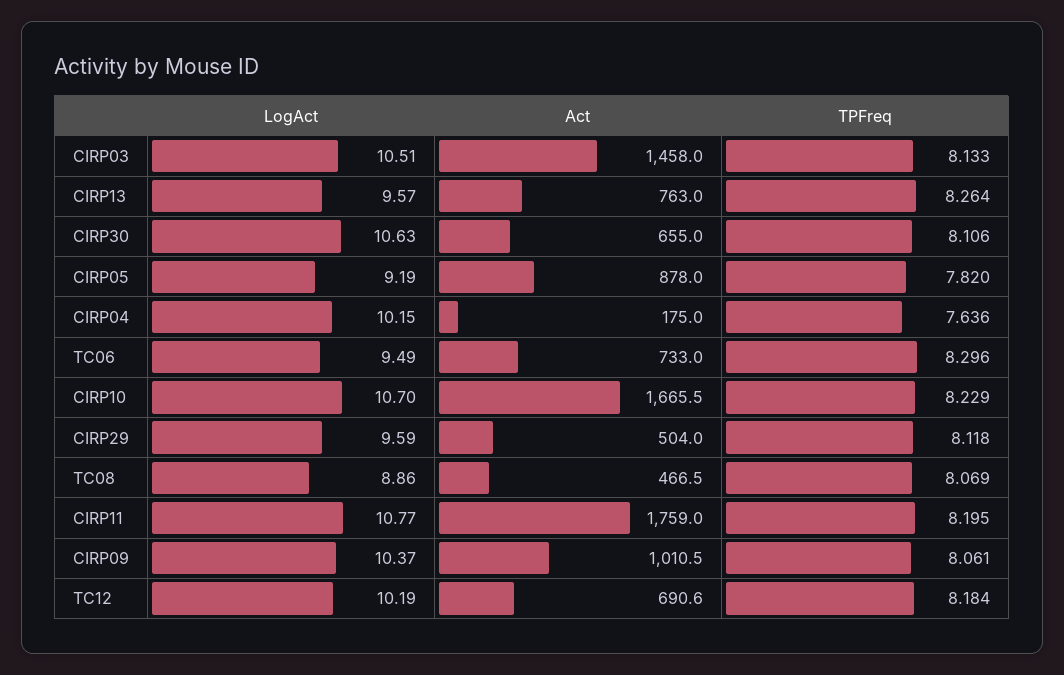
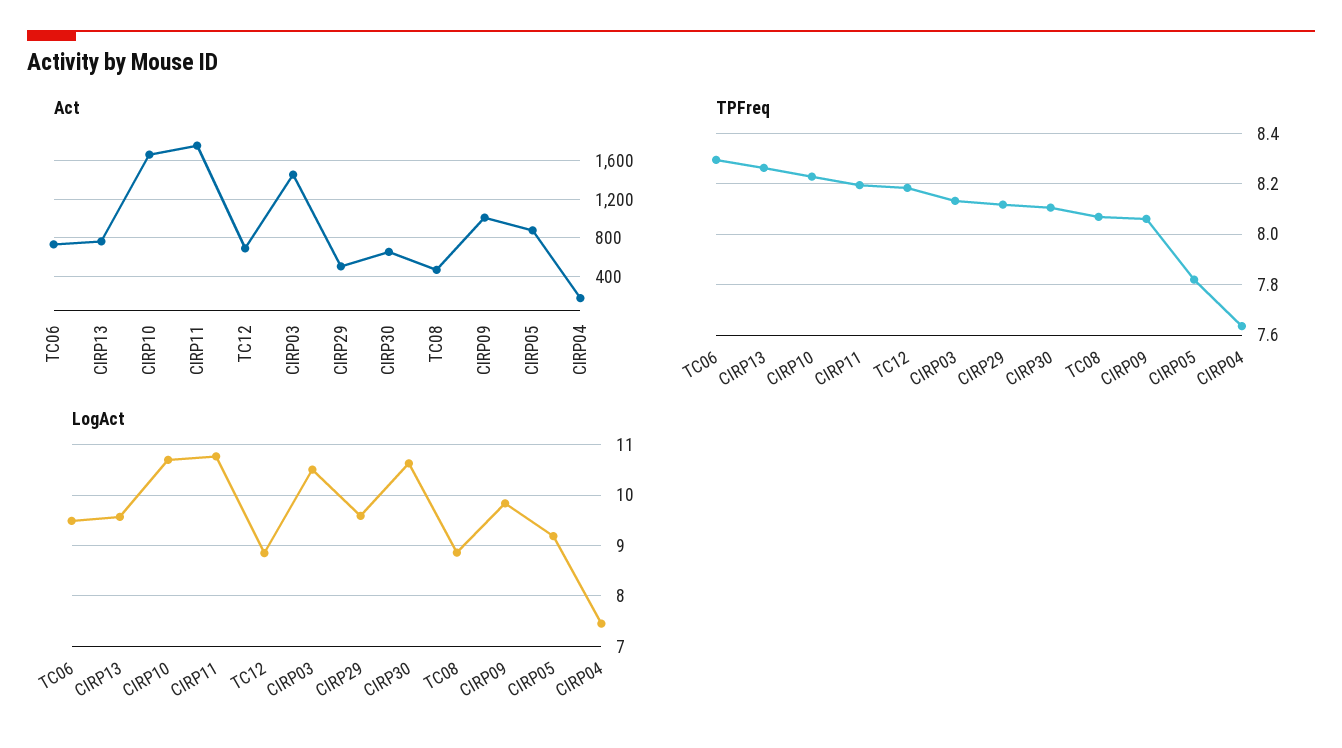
LogAct, CIRP04: 10.15 -> 7.4
LogAct, CIRP09: 10.37 -> 9.8
LogAct, TC12: 10.19 -> 8.8

